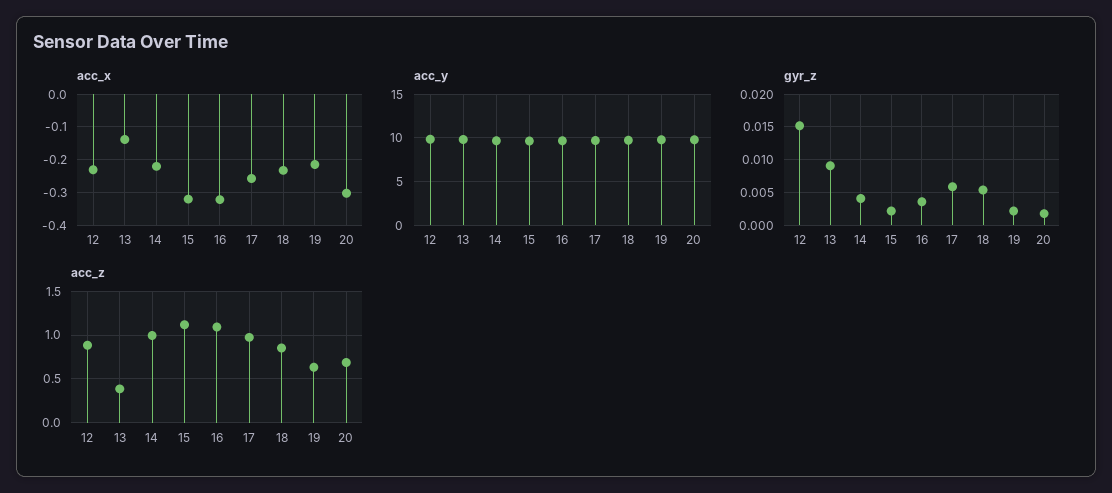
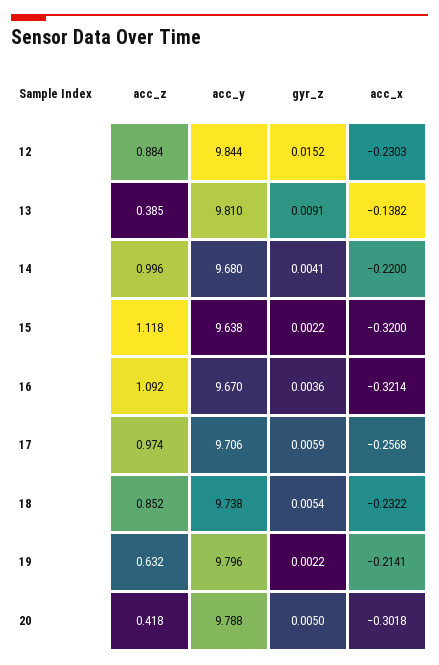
gyr_z, 20: 0.002 -> 0.005
acc_z, 20: 0.7 -> 0.418

